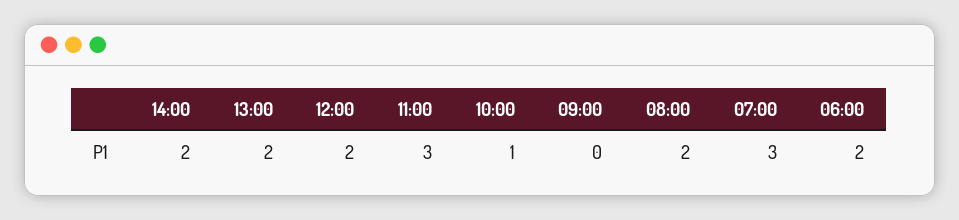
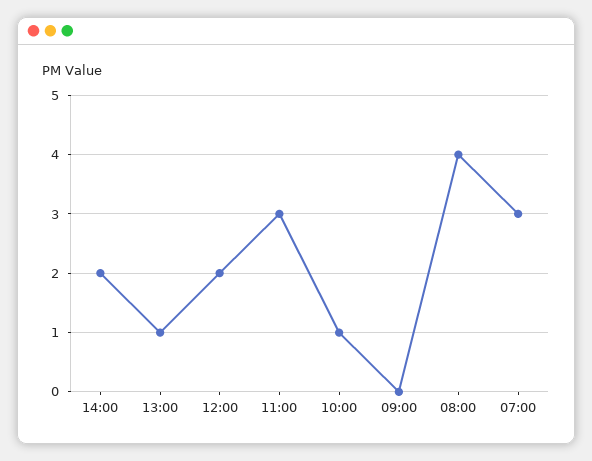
13:00: 2 -> 1
08:00: 2 -> 4
06:00: 2 -> none

